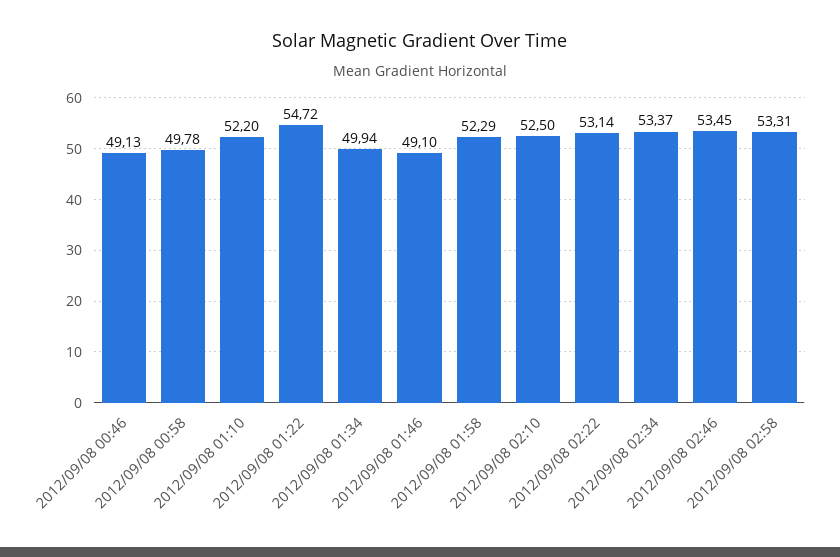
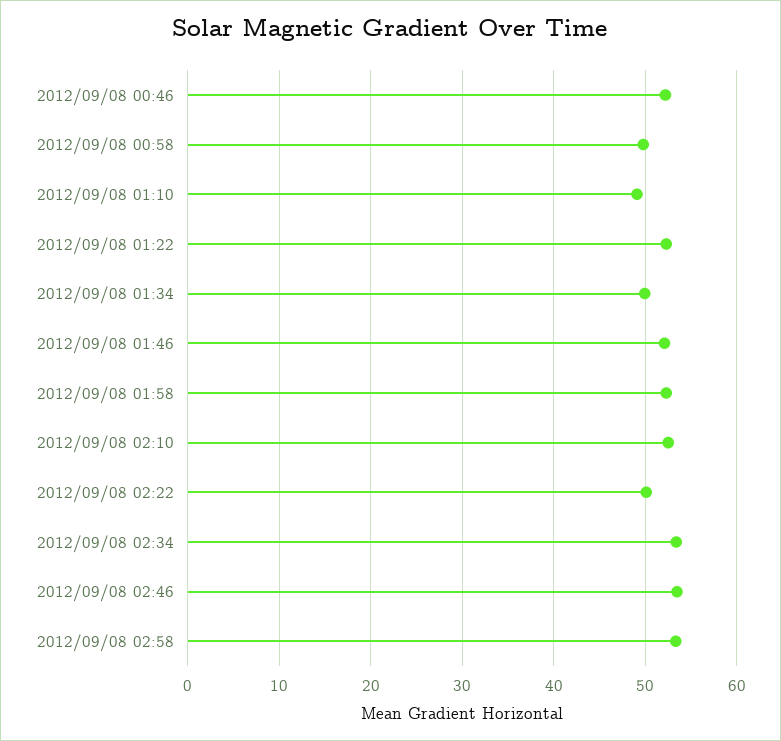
2012/09/08 00:46: 49.13 -> 52
2012/09/08 01:10: 52.2 -> 49
2012/09/08 01:22: 54.72 -> 52
2012/09/08 01:46: 49.1 -> 52
2012/09/08 02:22: 53.14 -> 50

